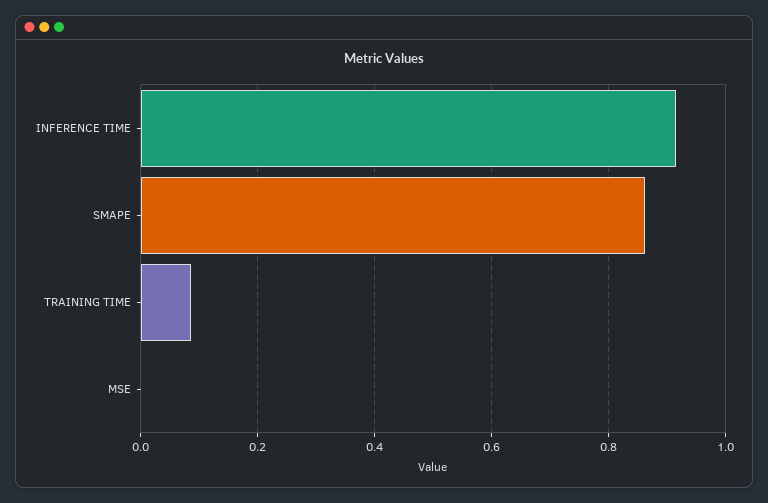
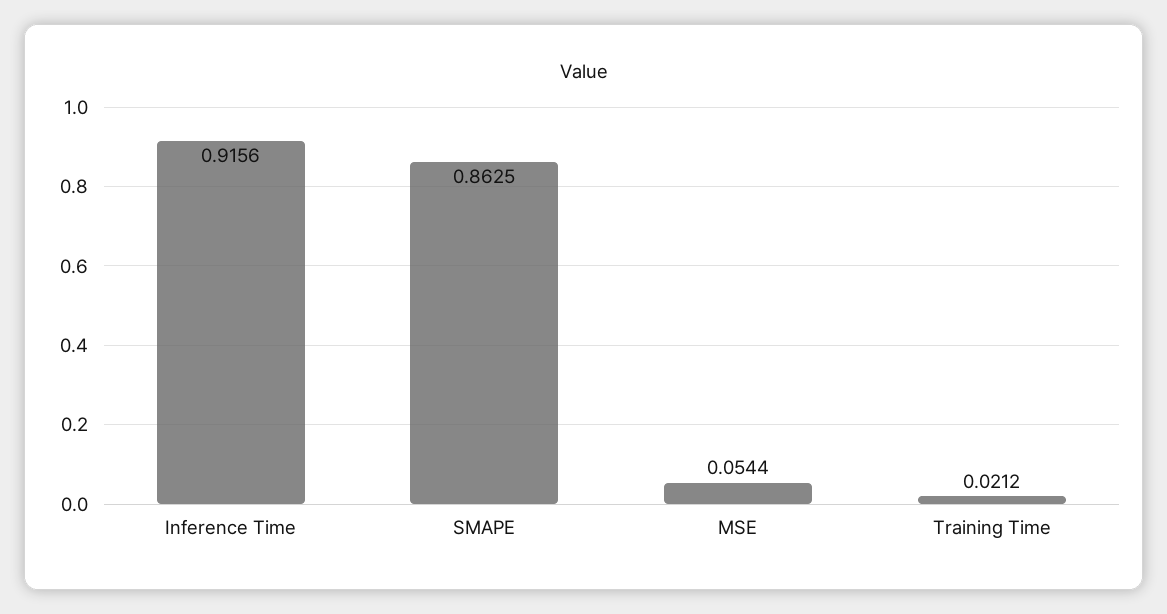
TRAINING TIME: 0.08 -> 0.0212
MSE: 0 -> 0.0544

